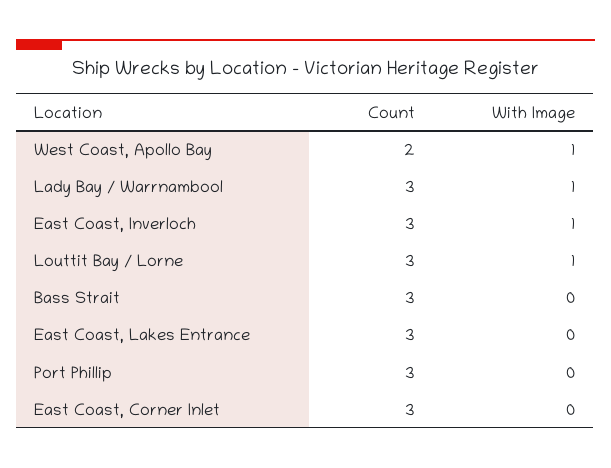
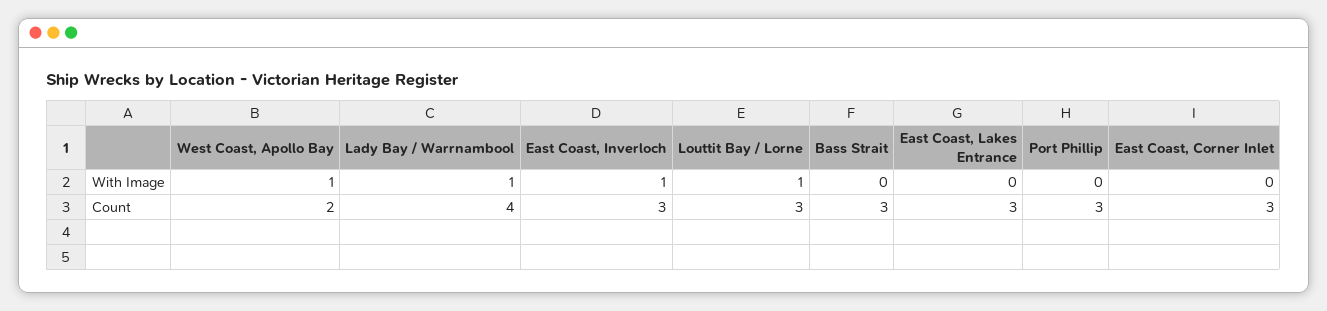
Count, Lady Bay / Warrnambool: 3 -> 4

